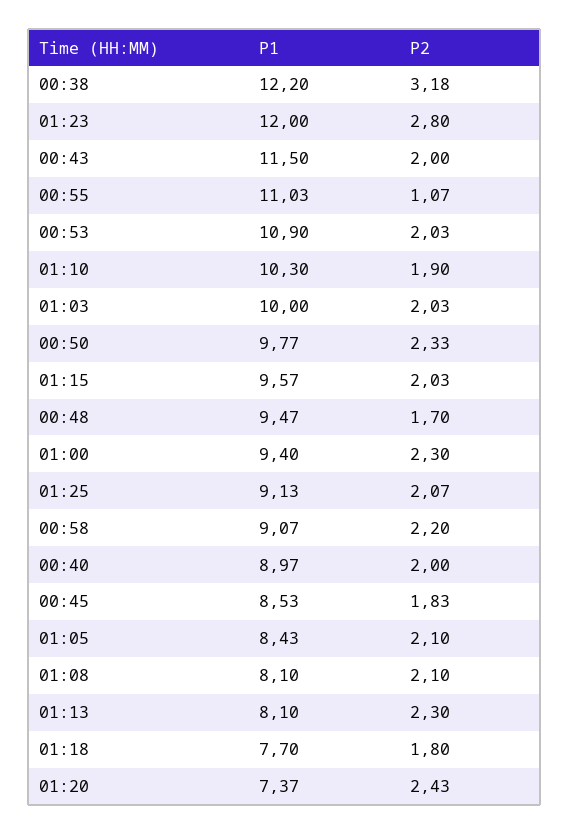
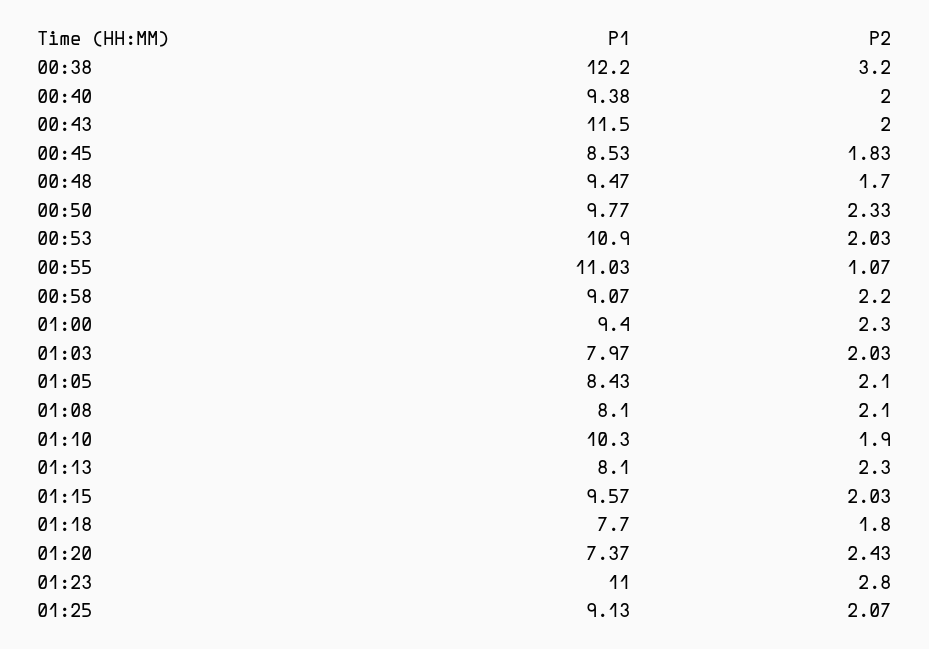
P2, 00:38: 3.18 -> 3.2
P1, 01:23: 12 -> 11
P1, 01:03: 10 -> 7.97
P1, 00:40: 8.97 -> 9.38

